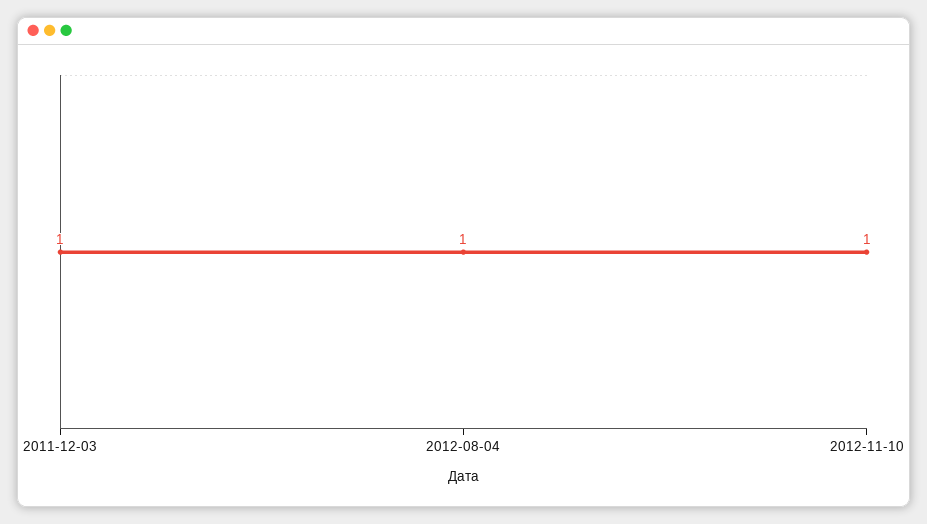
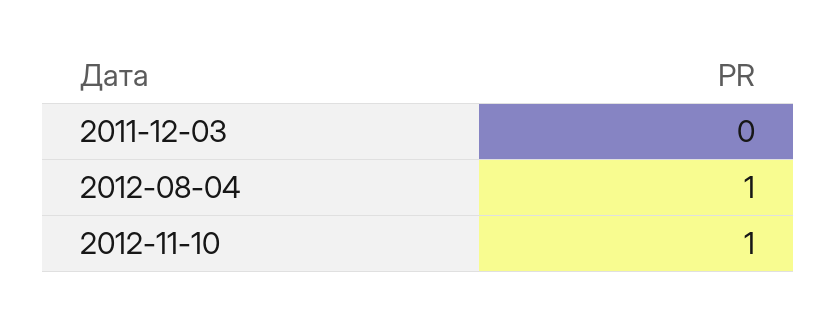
2011-12-03: 1 -> 0

